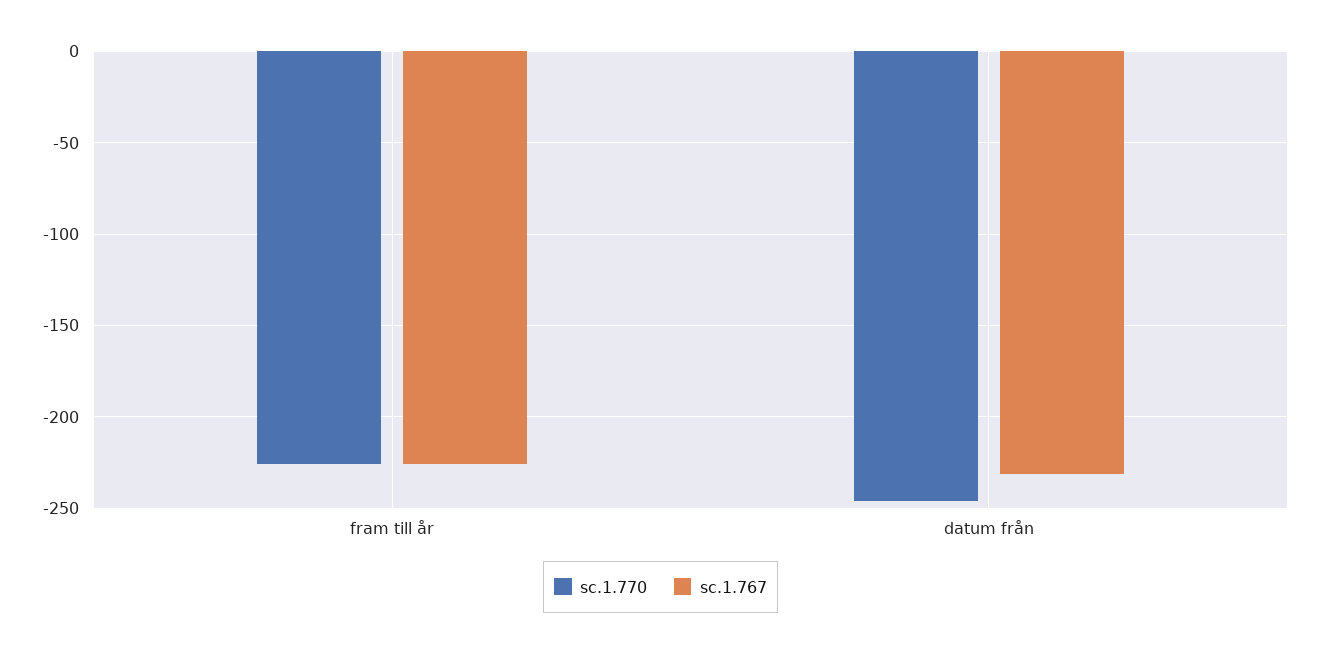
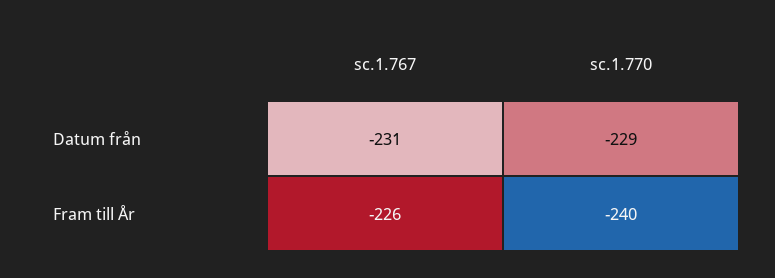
sc.1.770, fram till år: -225 -> -240
sc.1.770, datum från: -245 -> -229

